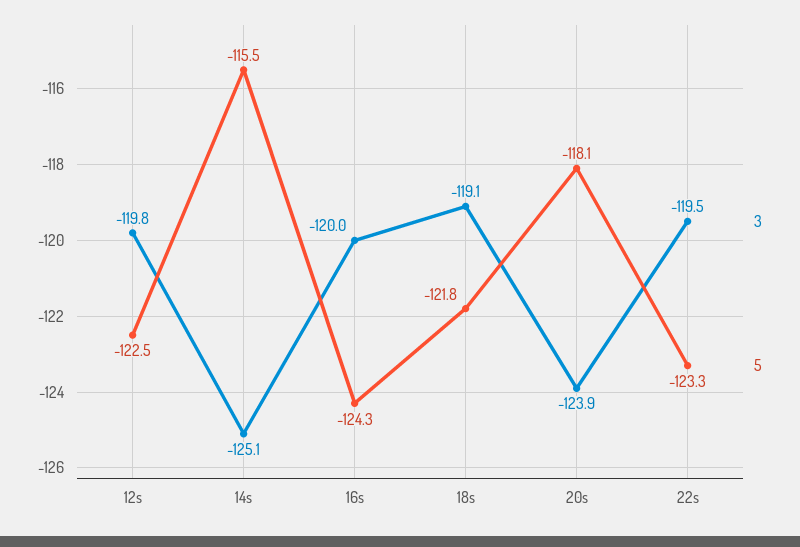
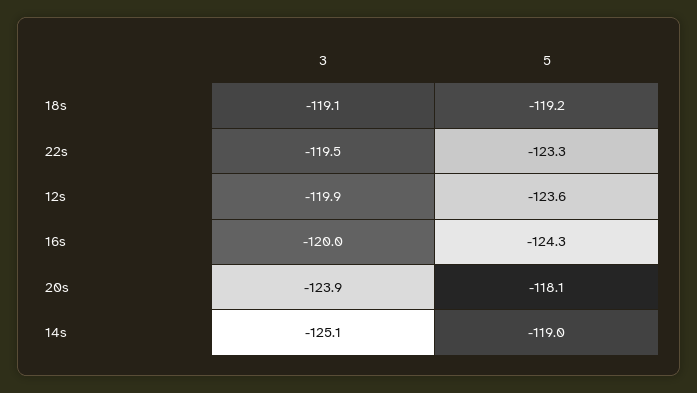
3, 12s: -119.8 -> -119.9
5, 12s: -122.5 -> -123.6
5, 14s: -115.5 -> -119
5, 18s: -121.8 -> -119.2

